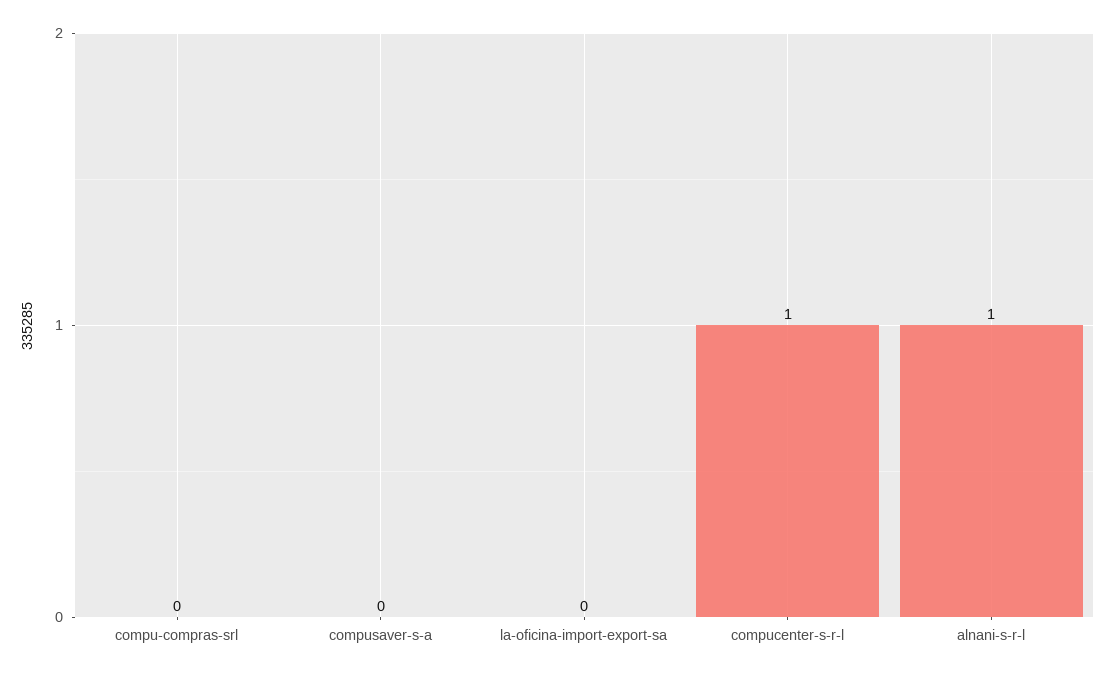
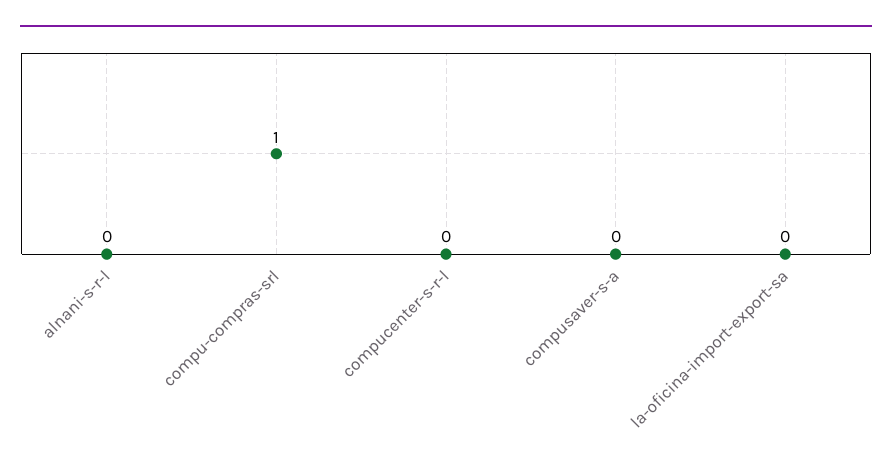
compu-compras-srl: 0 -> 1
compucenter-s-r-l: 1 -> 0
alnani-s-r-l: 1 -> 0

